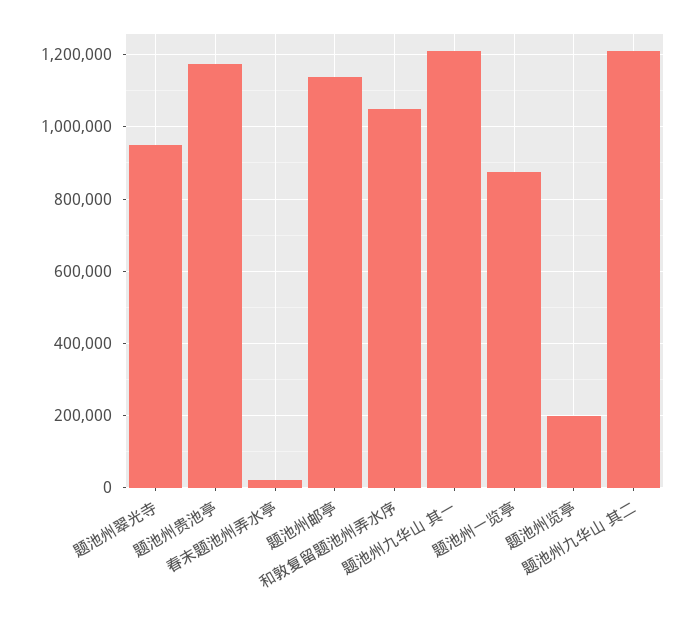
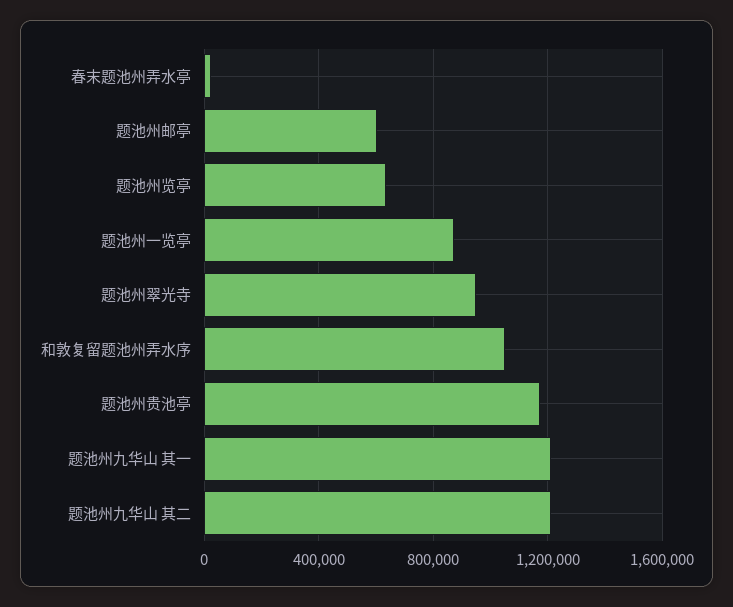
题池州邮亭: 1140000 -> 600000
题池州览亭: 200000 -> 650000

